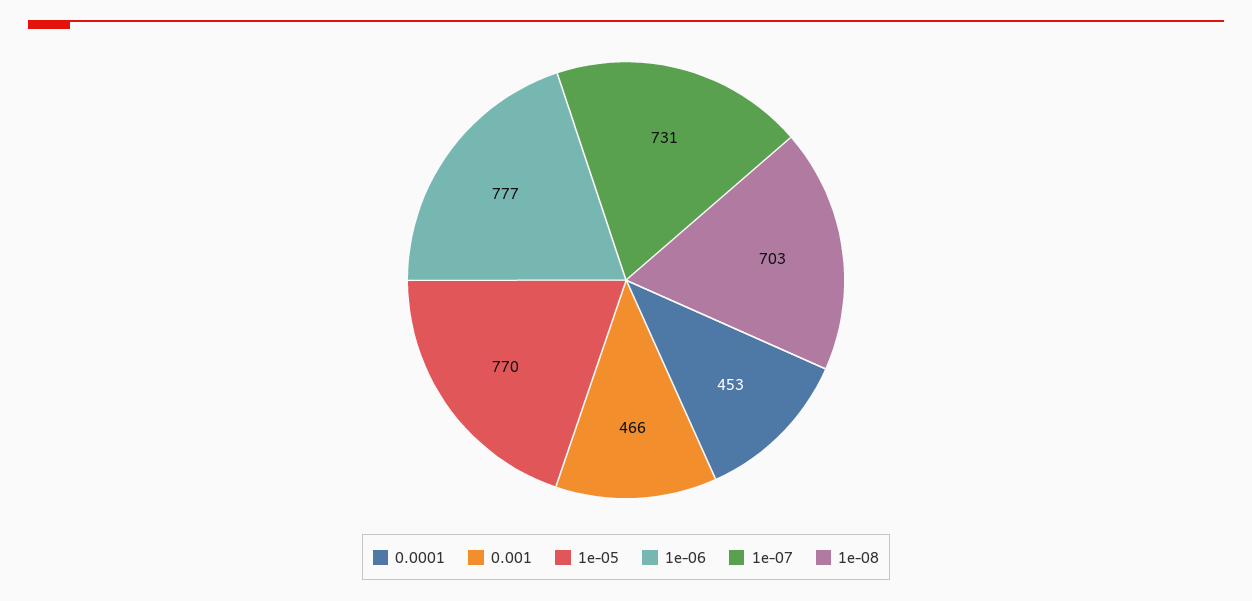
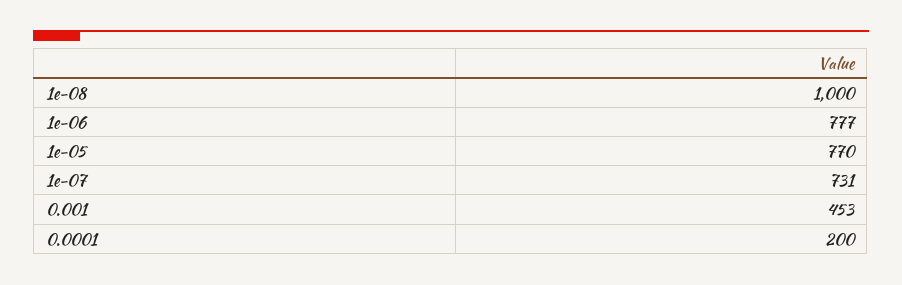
0.0001: 453 -> 200
0.001: 466 -> 453
1e-08: 703 -> 1000

